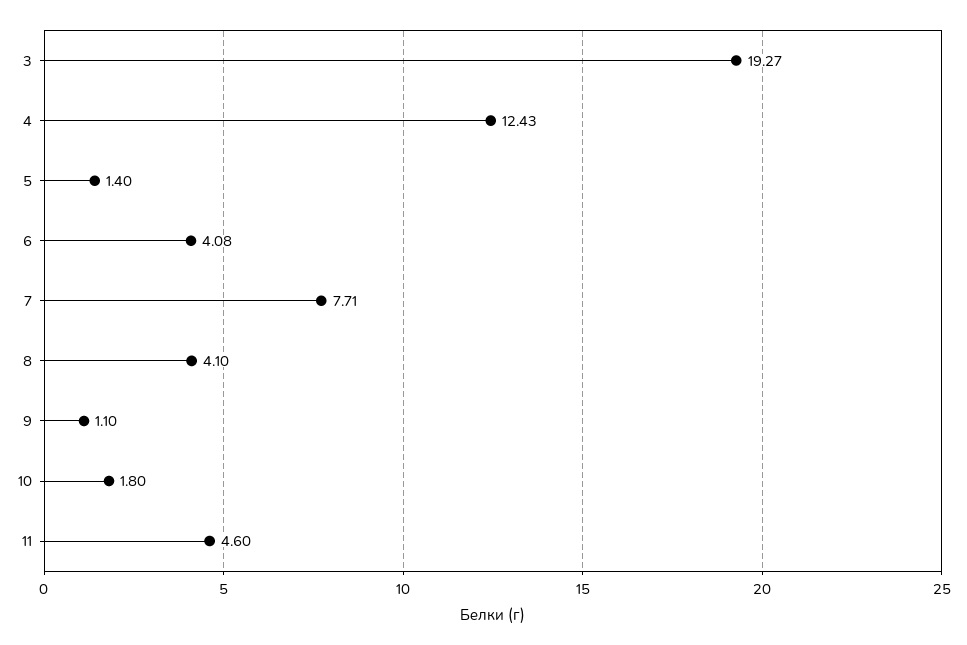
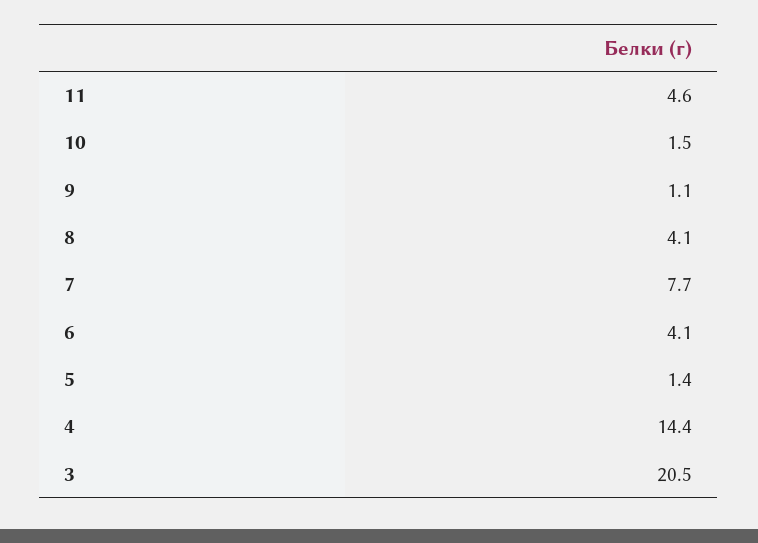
3: 19.27 -> 20.5
4: 12.43 -> 14.4
10: 1.8 -> 1.5

